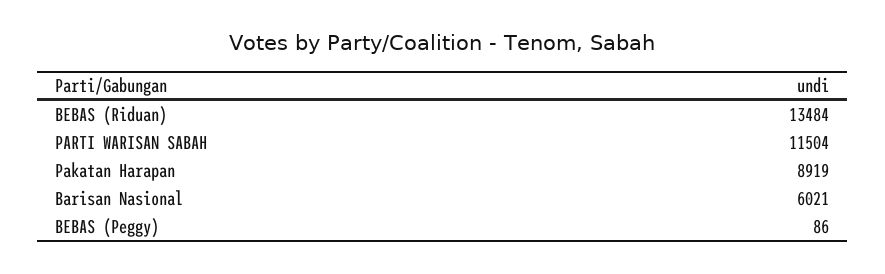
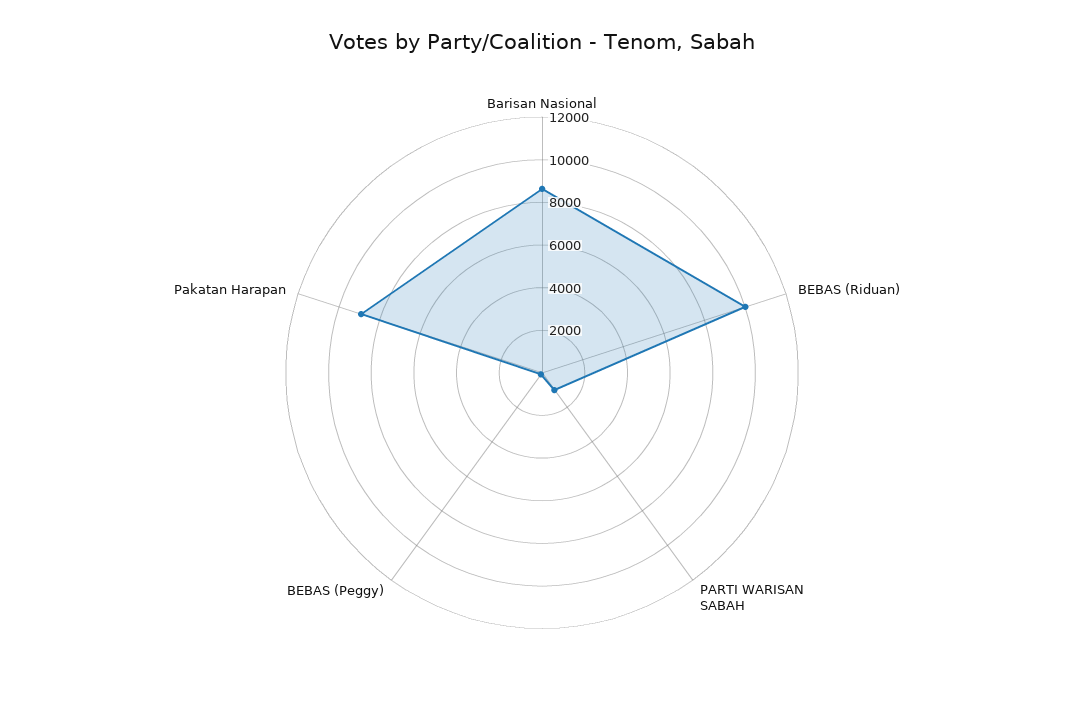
BEBAS (Riduan): 13484 -> 10000
PARTI WARISAN SABAH: 11504 -> 1000
Barisan Nasional: 6021 -> 8500

